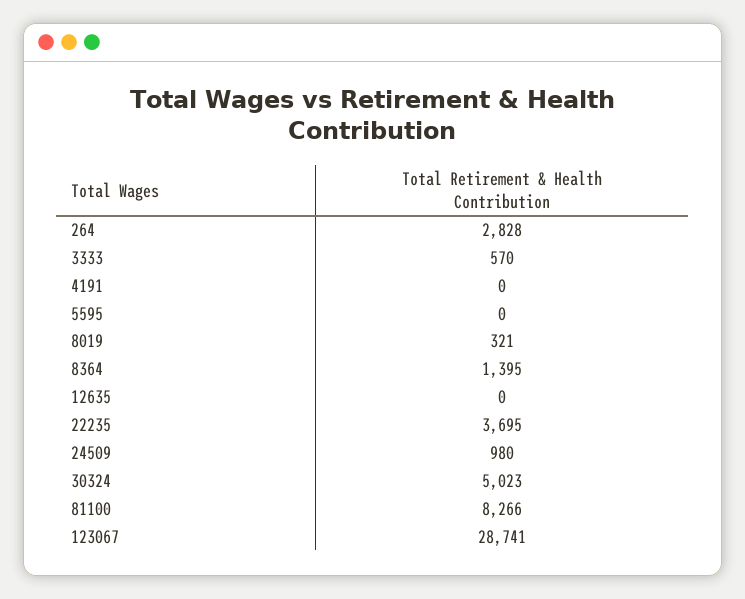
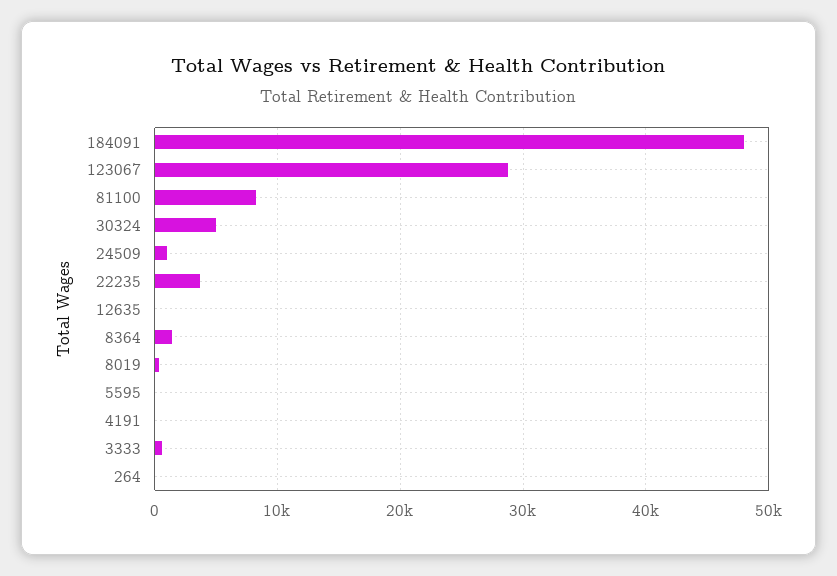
264: 2828 -> 0
184091: none -> 48000

